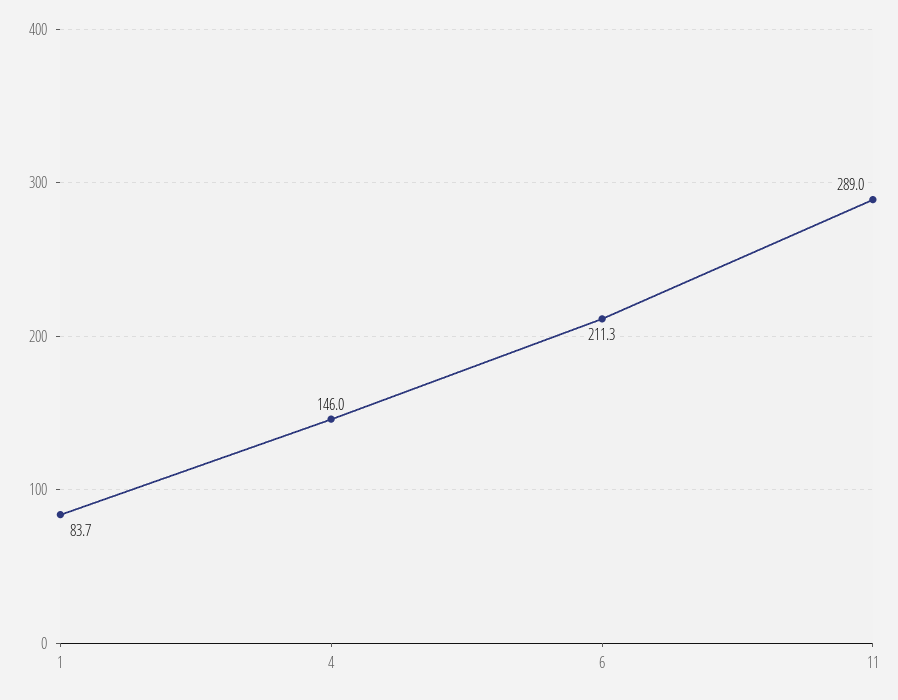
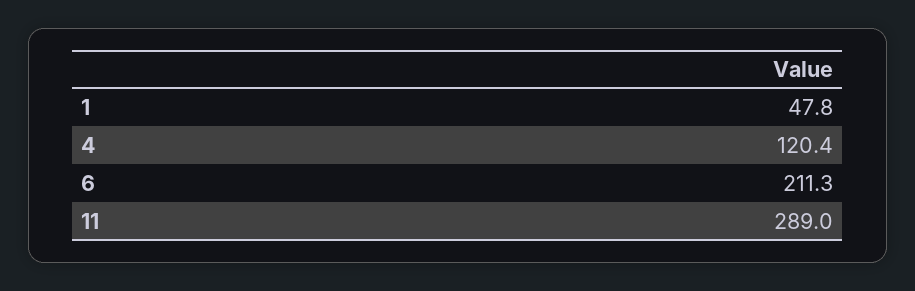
1: 83.7 -> 47.8
4: 146 -> 120.4

